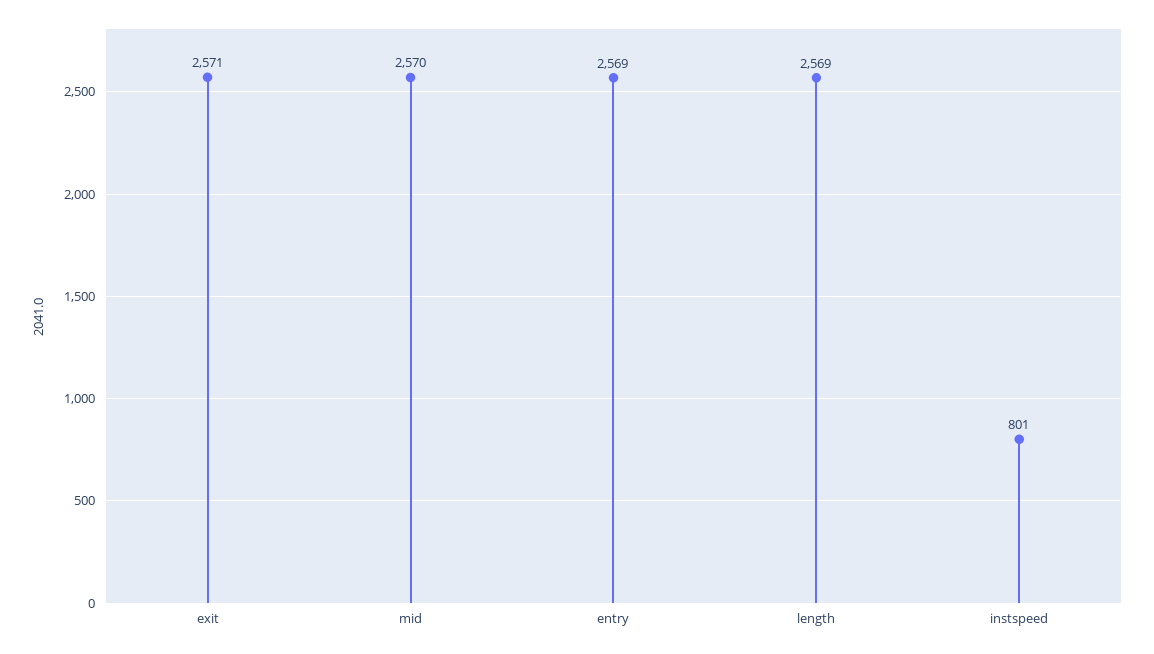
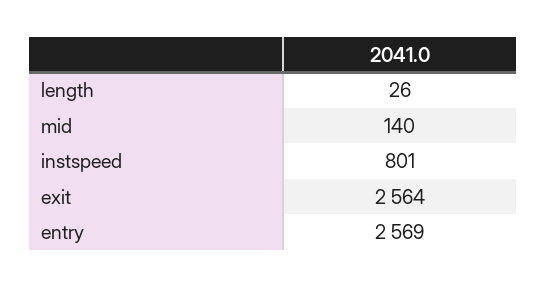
exit: 2571 -> 2564
mid: 2570 -> 140
length: 2569 -> 26

